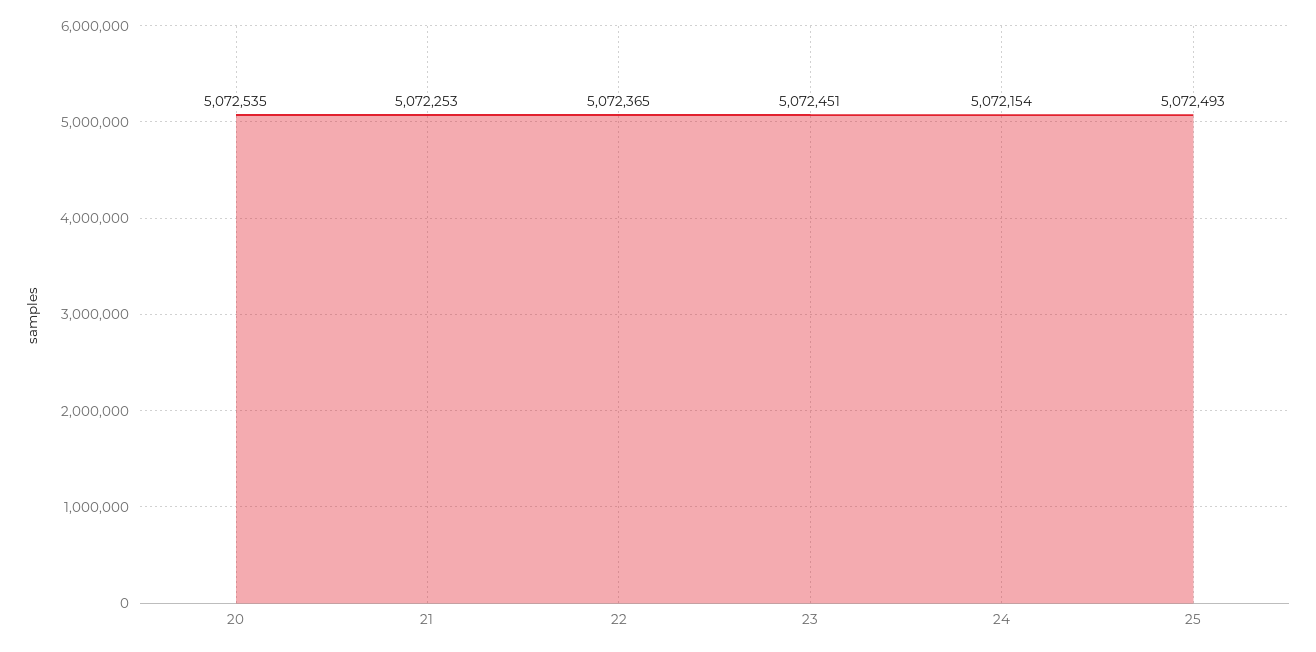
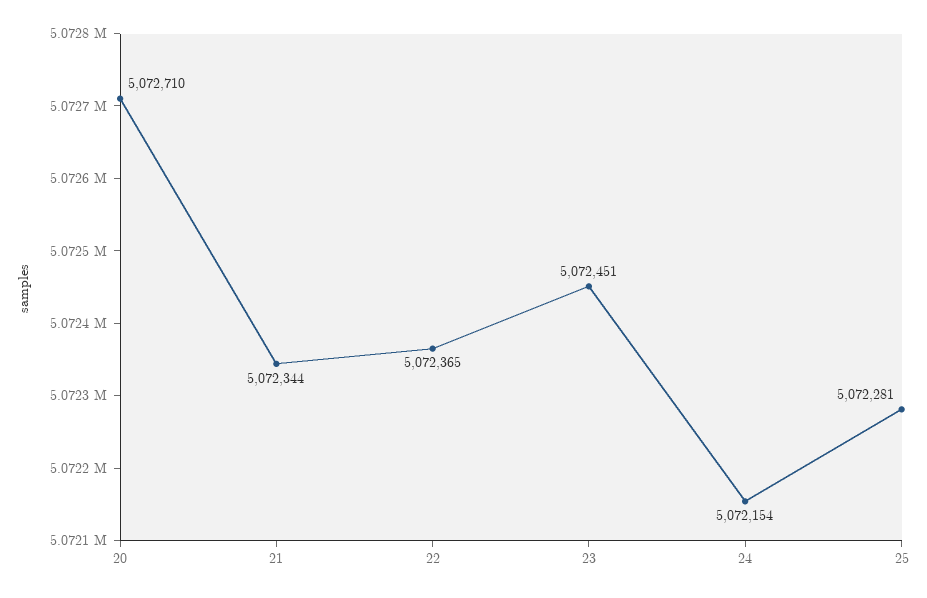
20: 5072535 -> 5072710
21: 5072253 -> 5072344
25: 5072493 -> 5072281

